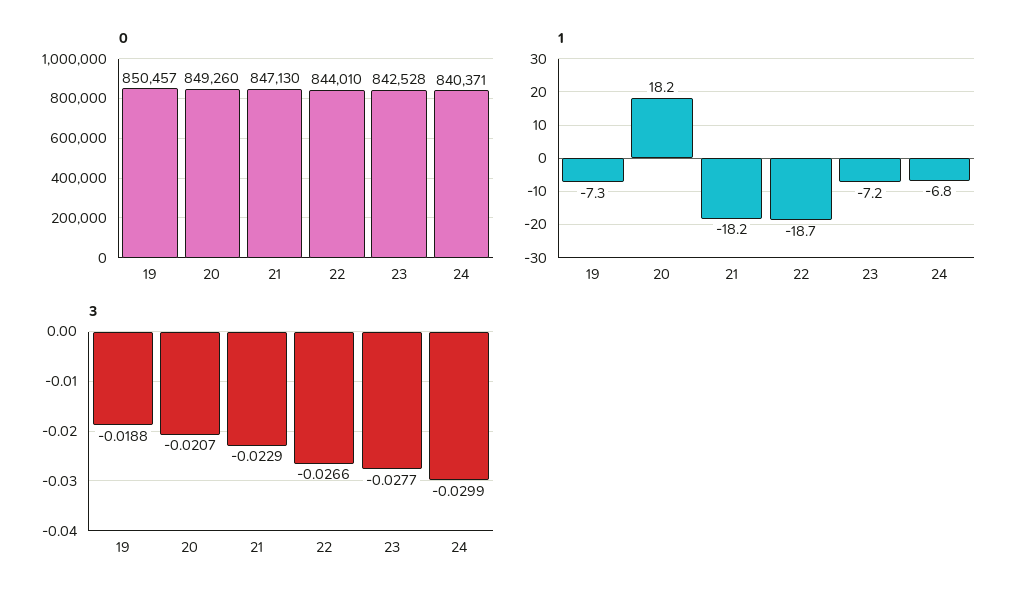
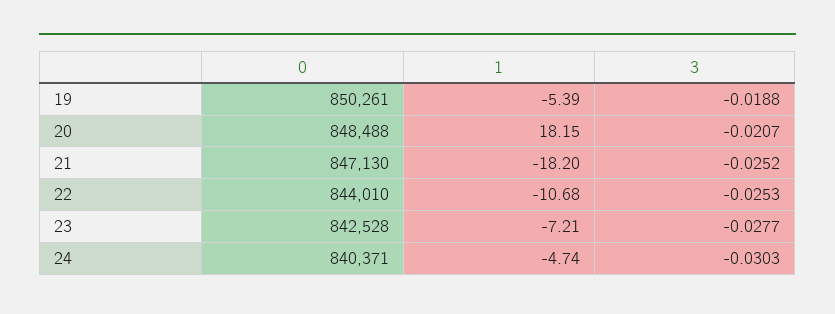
0, 19: 850457 -> 850261
0, 20: 849260 -> 848488
1, 19: -7.3 -> -5.39
1, 22: -18.7 -> -10.68
1, 24: -6.8 -> -4.74
3, 21: -0.0229 -> -0.0252
3, 22: -0.0266 -> -0.0253
3, 24: -0.0299 -> -0.0303

